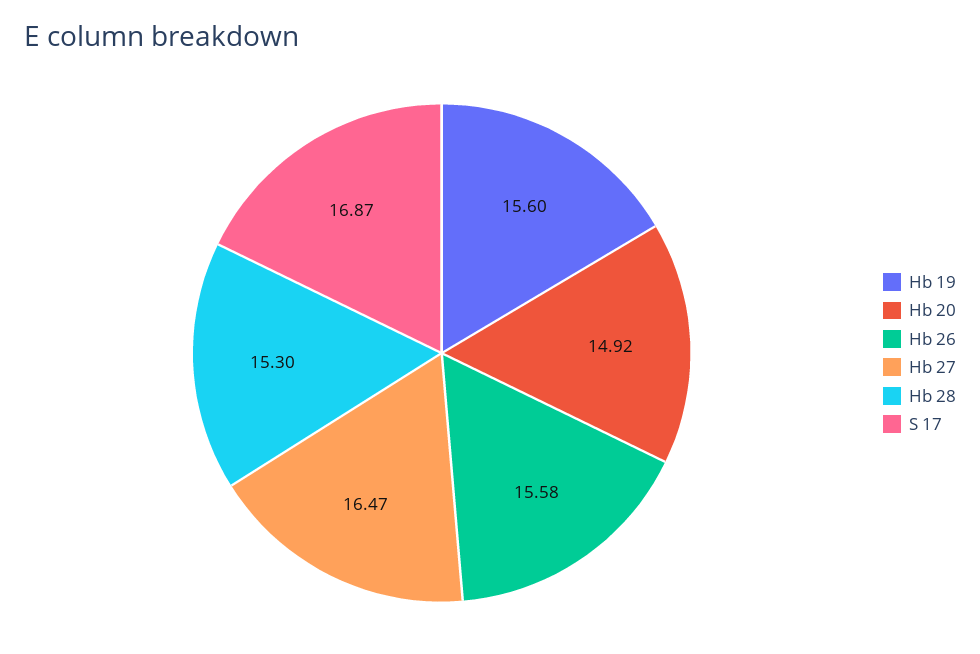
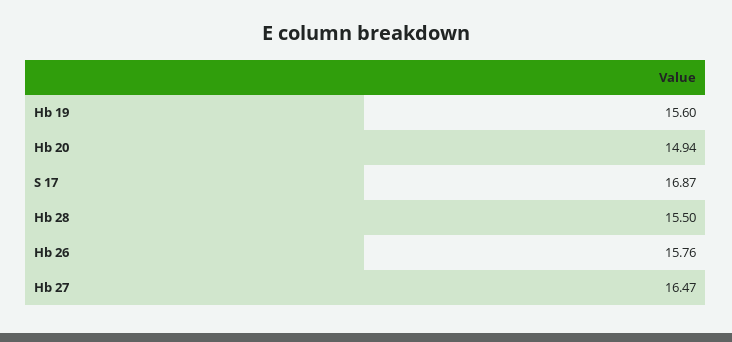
Hb 20: 14.92 -> 14.94
Hb 26: 15.58 -> 15.76
Hb 28: 15.3 -> 15.5

